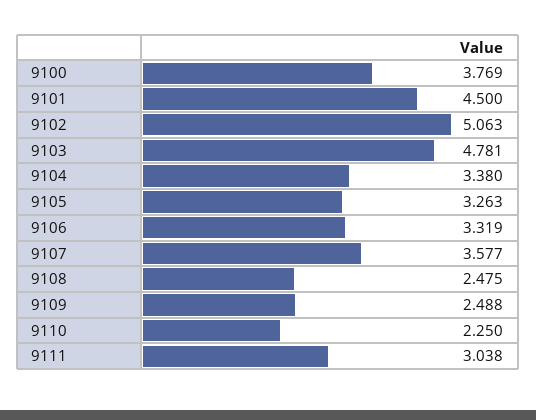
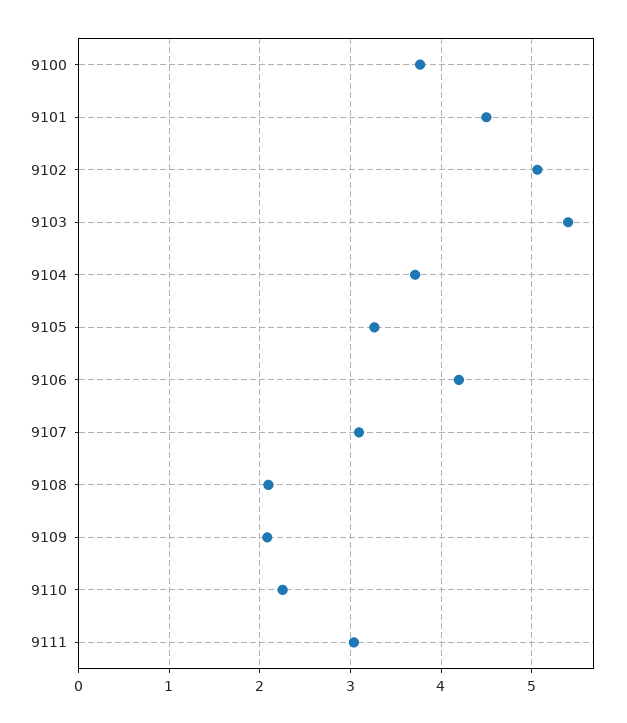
9103: 4.781 -> 5.4
9104: 3.38 -> 3.7
9106: 3.319 -> 4.2
9107: 3.577 -> 3.1
9108: 2.475 -> 2.1
9109: 2.488 -> 2.1

